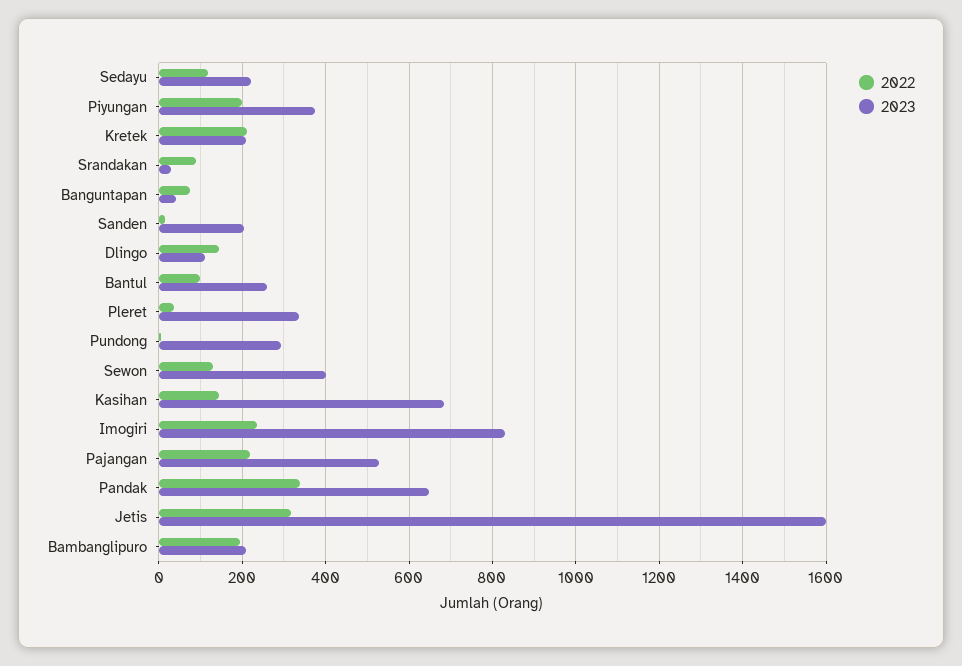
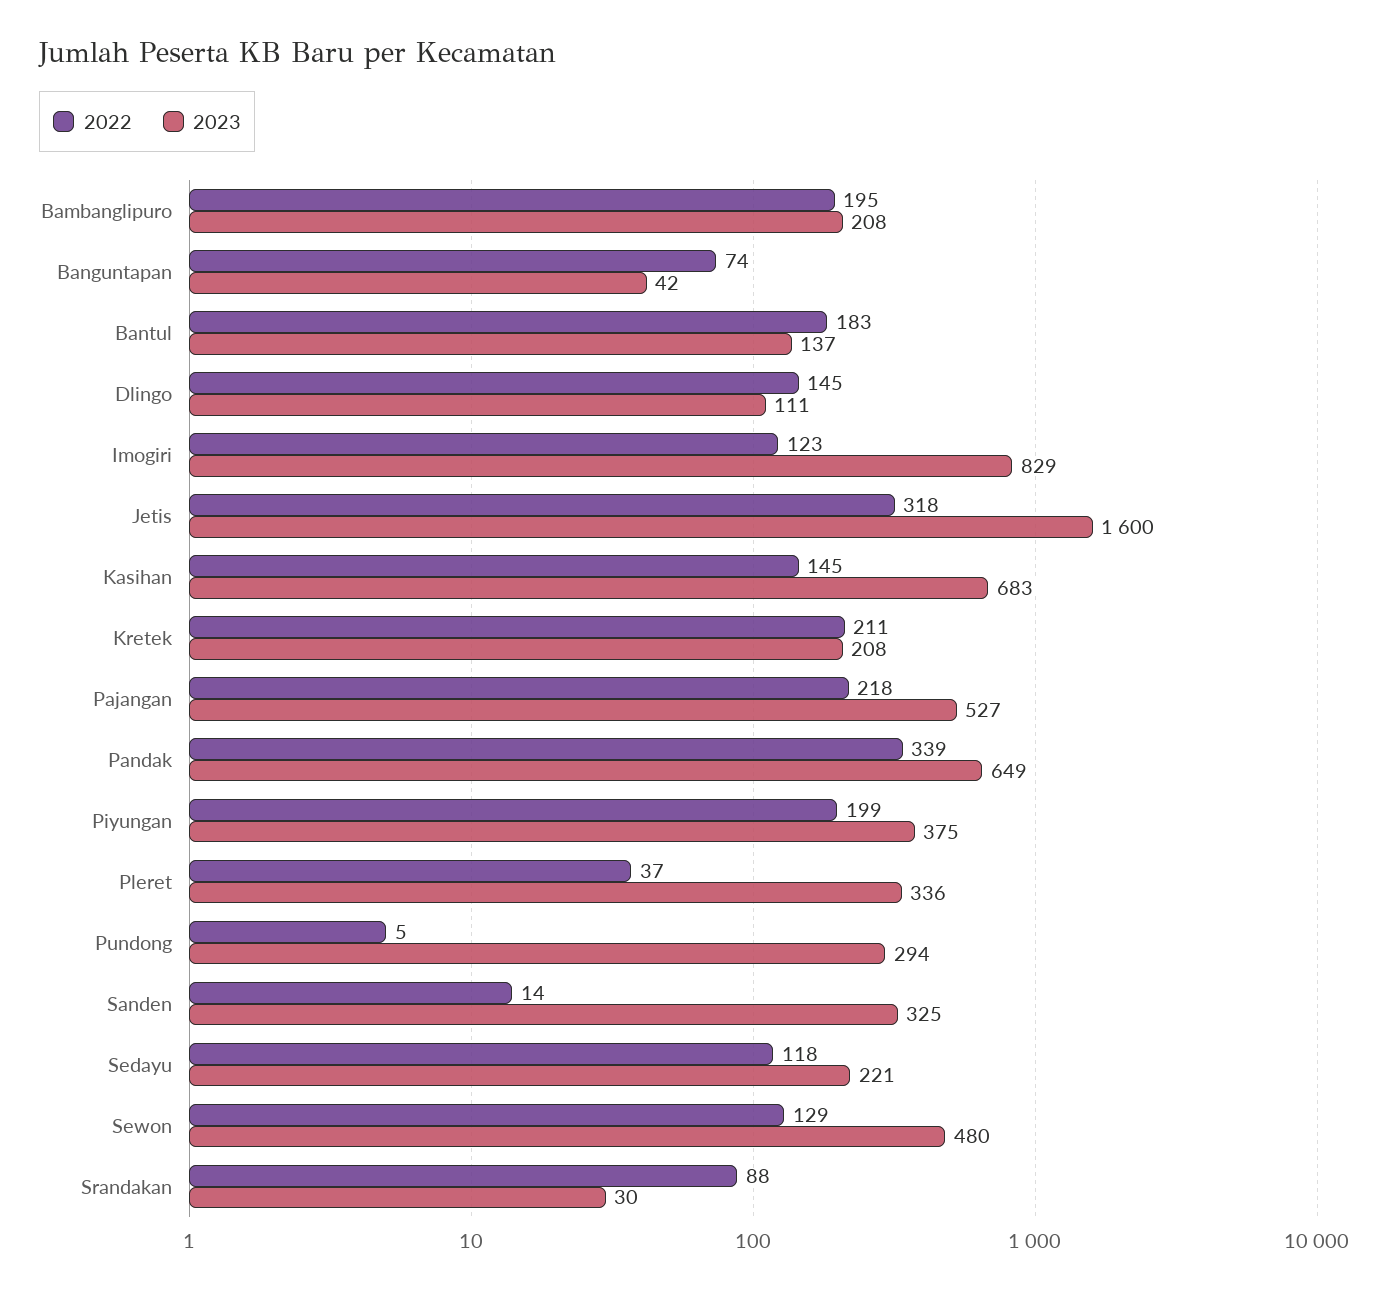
2023, Sanden: 200 -> 325
2022, Bantul: 100 -> 183
2023, Bantul: 260 -> 137
2023, Sewon: 400 -> 480
2022, Imogiri: 240 -> 123

